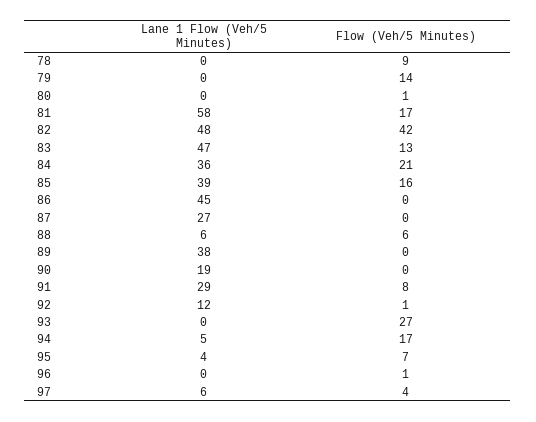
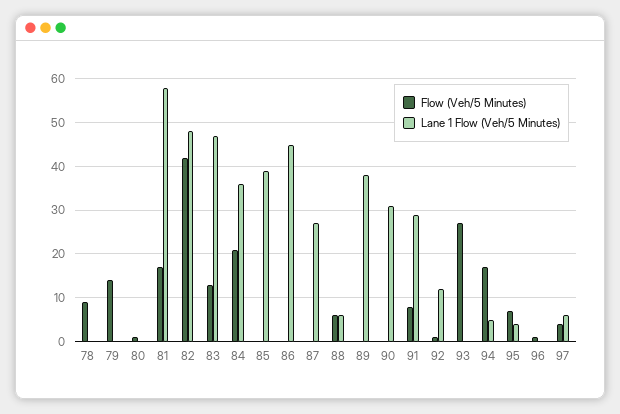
Flow (Veh/5 Minutes), 85: 16 -> 0
Lane 1 Flow (Veh/5 Minutes), 90: 19 -> 30

